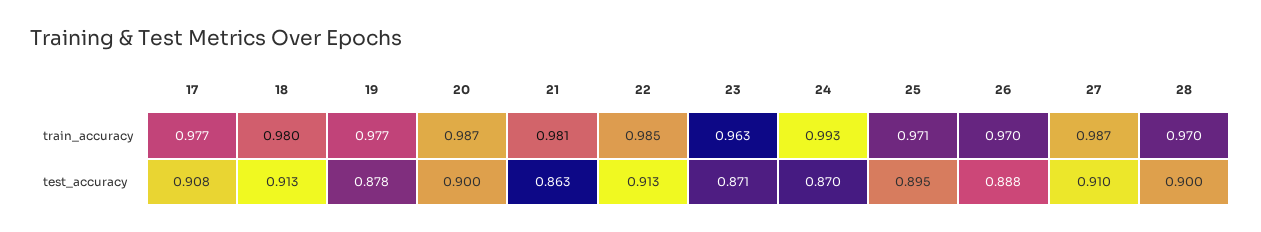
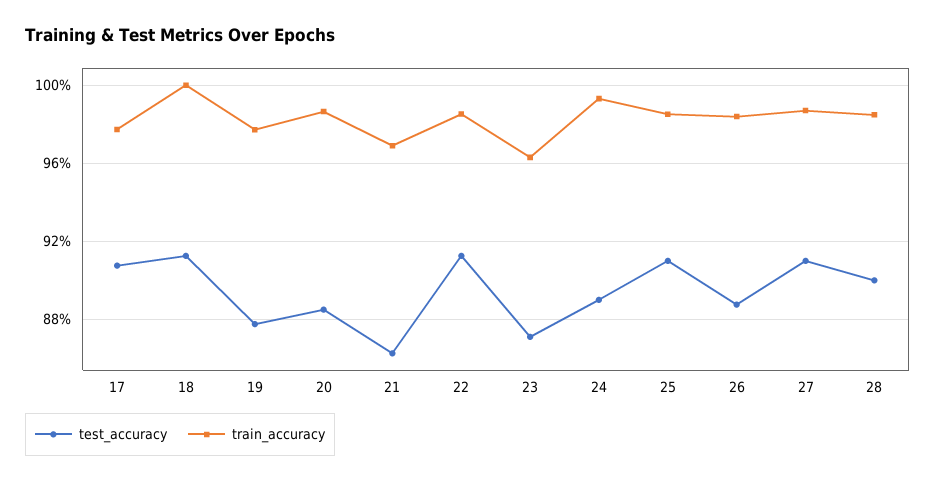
train_accuracy, 18: 0.98 -> 1
train_accuracy, 21: 0.981 -> 0.97
train_accuracy, 25: 0.971 -> 0.985
train_accuracy, 26: 0.97 -> 0.985
train_accuracy, 28: 0.97 -> 0.985
test_accuracy, 20: 0.9 -> 0.885
test_accuracy, 24: 0.87 -> 0.89
test_accuracy, 25: 0.895 -> 0.91

